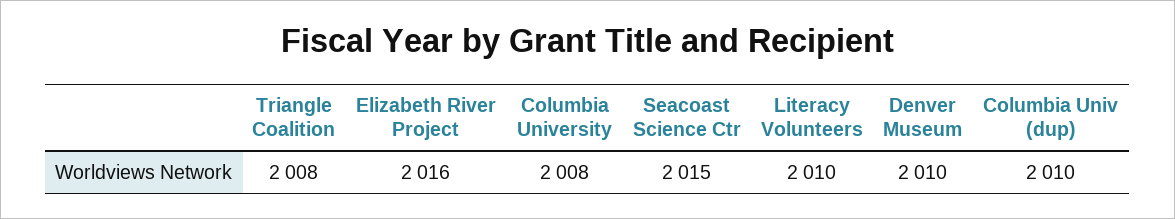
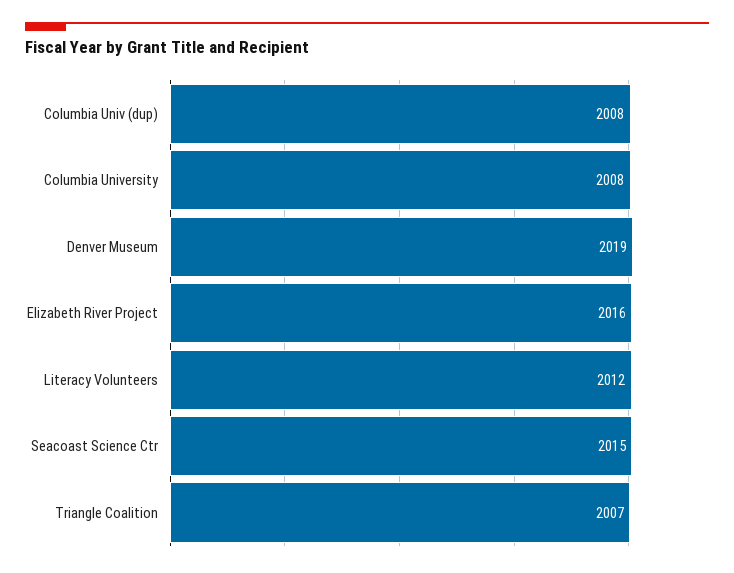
Triangle Coalition: 2008 -> 2007
Literacy Volunteers: 2010 -> 2012
Denver Museum: 2010 -> 2019
Columbia Univ (dup): 2010 -> 2008

